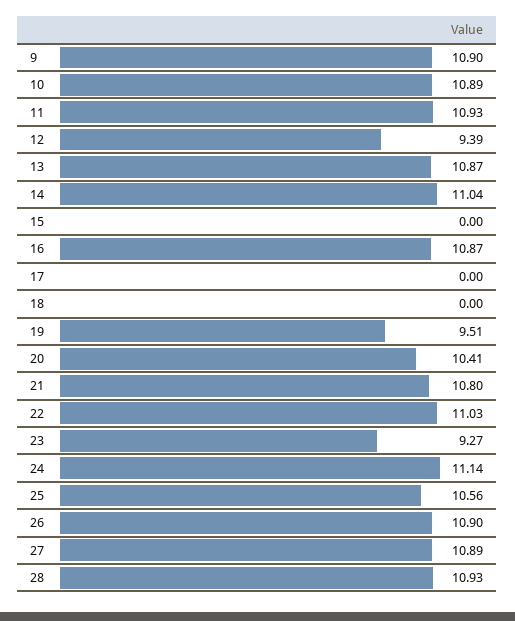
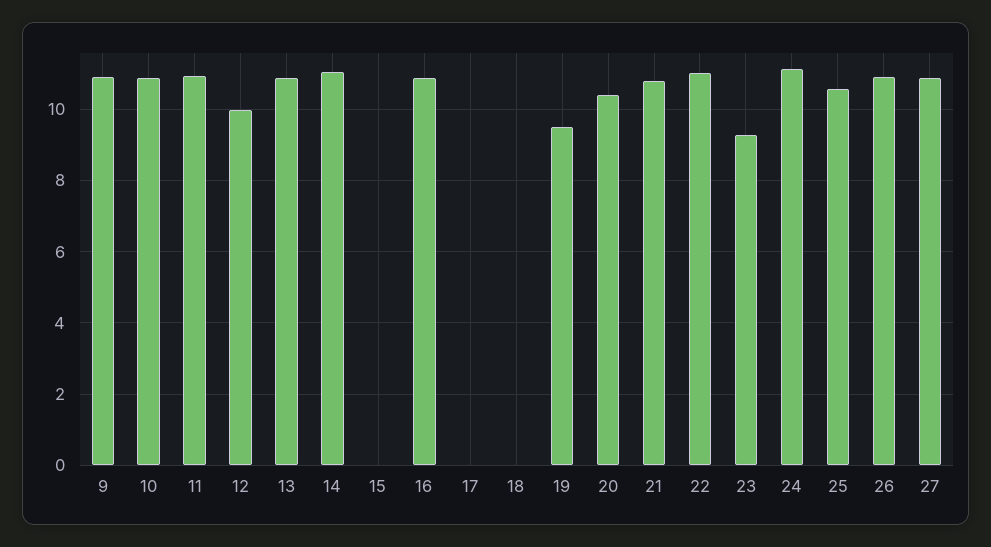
12: 9.39 -> 10
28: 10.93 -> none

